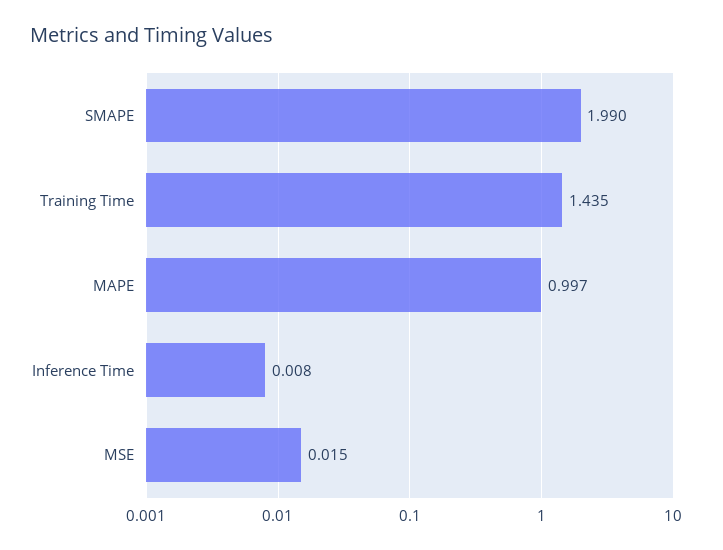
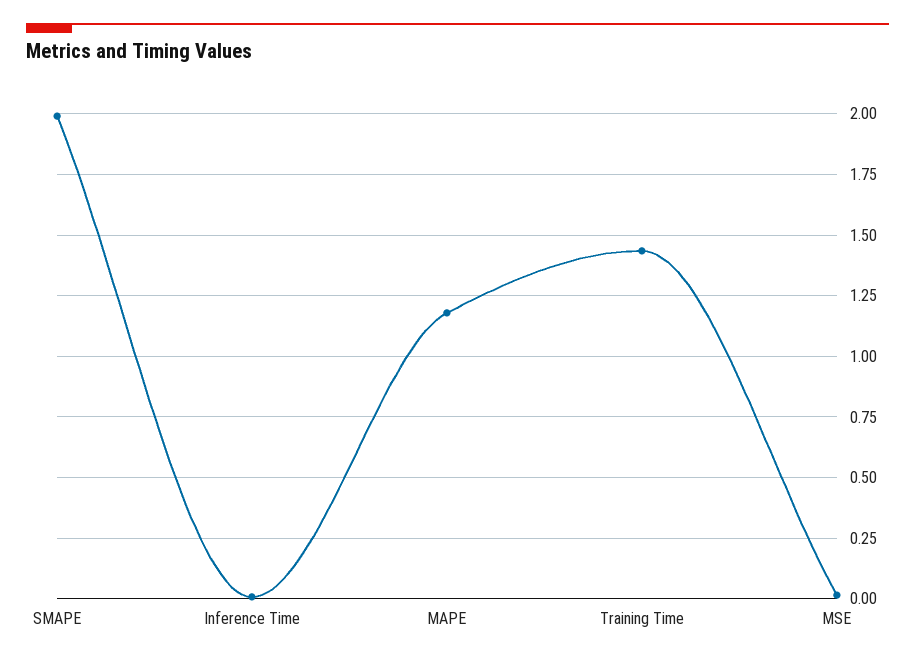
MAPE: 0.997 -> 1.175

